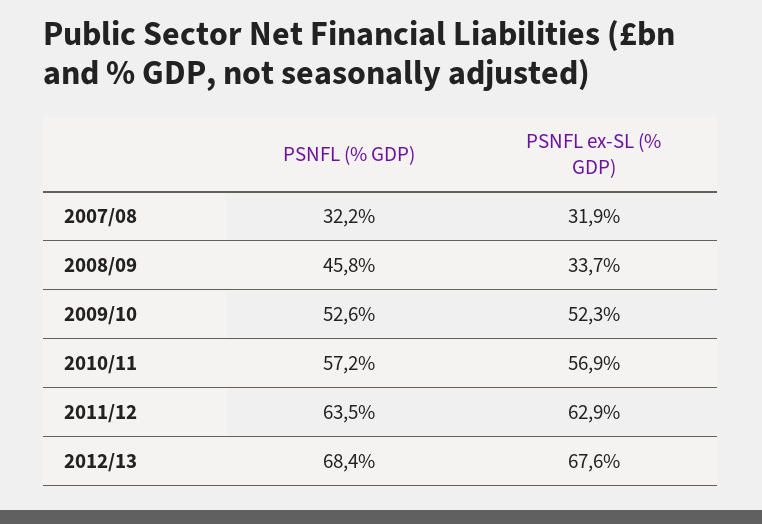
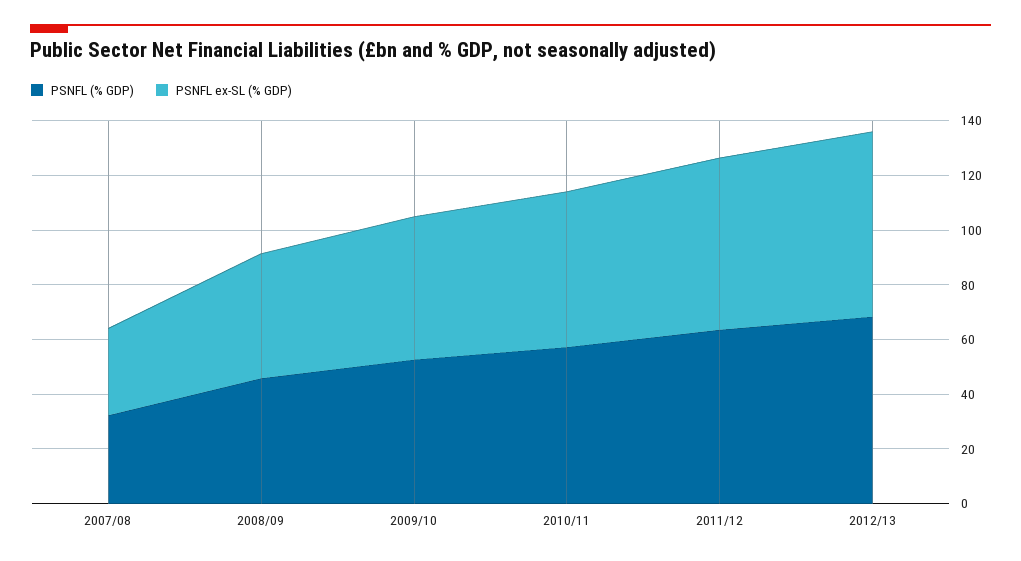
PSNFL ex-SL (% GDP), 2008/09: 33.7 -> 45

